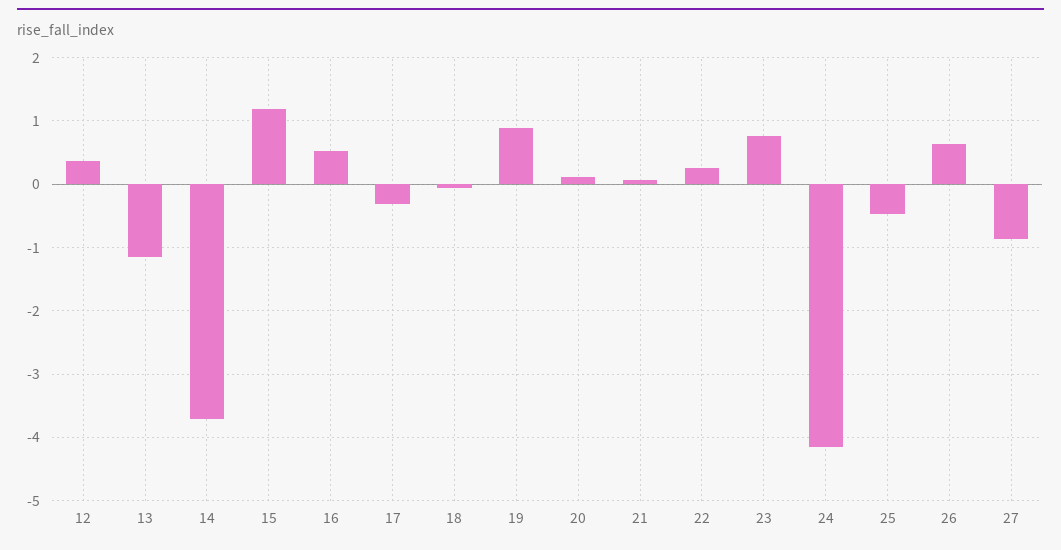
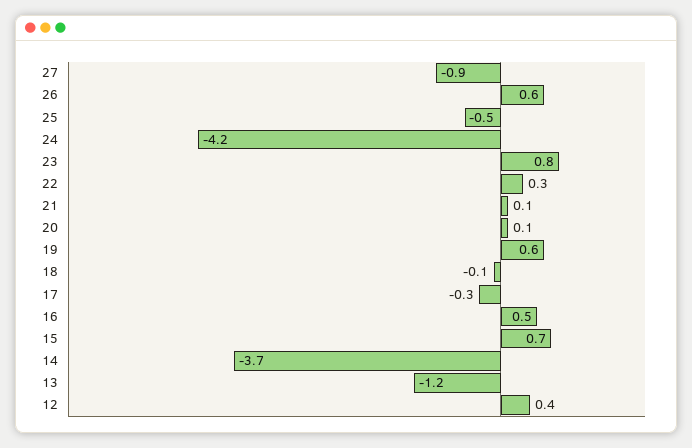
15: 1.2 -> 0.7
19: 0.9 -> 0.6

